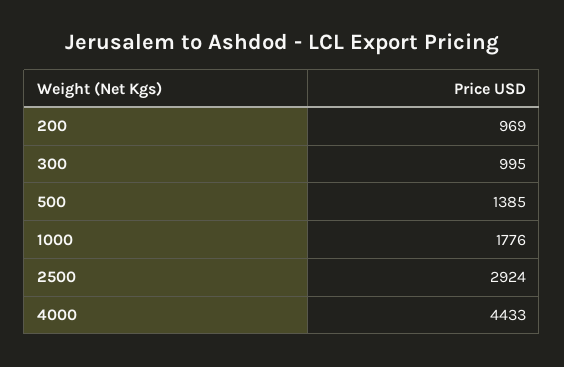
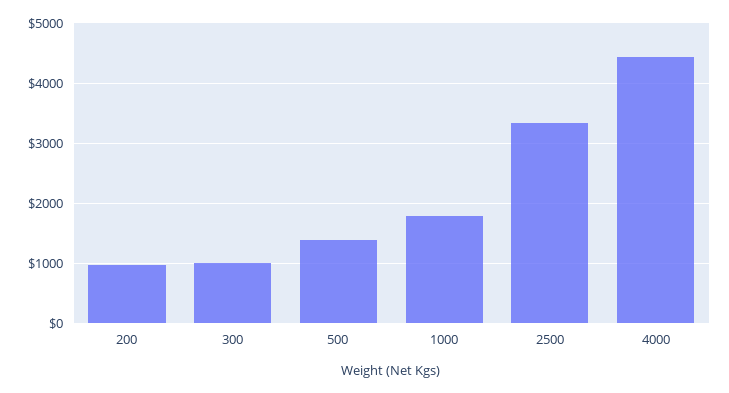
2500: 2924 -> 3300

